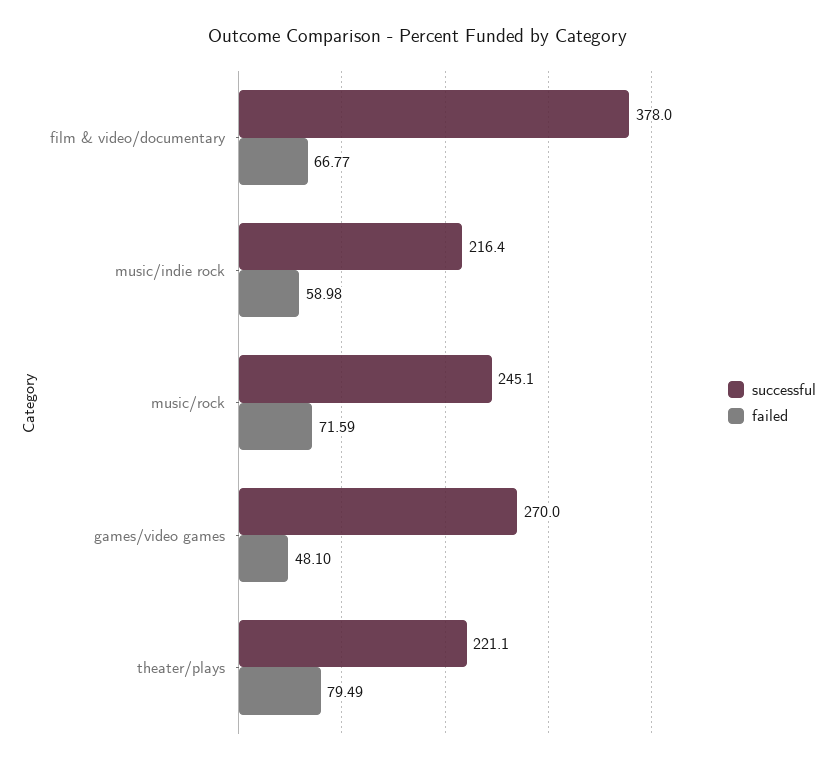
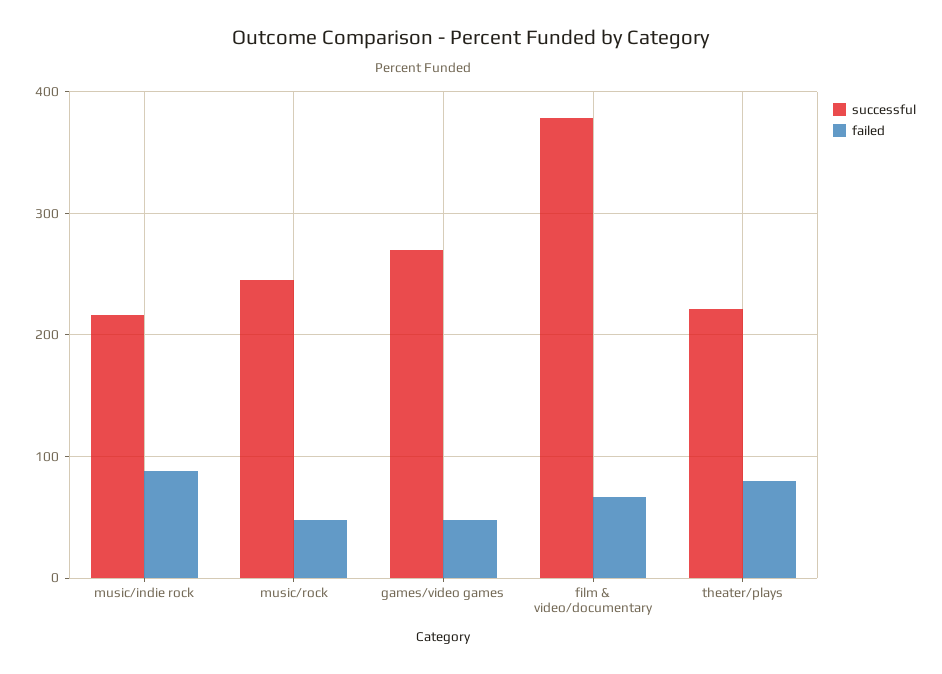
failed, music/indie rock: 58.98 -> 90
failed, music/rock: 71.59 -> 50

